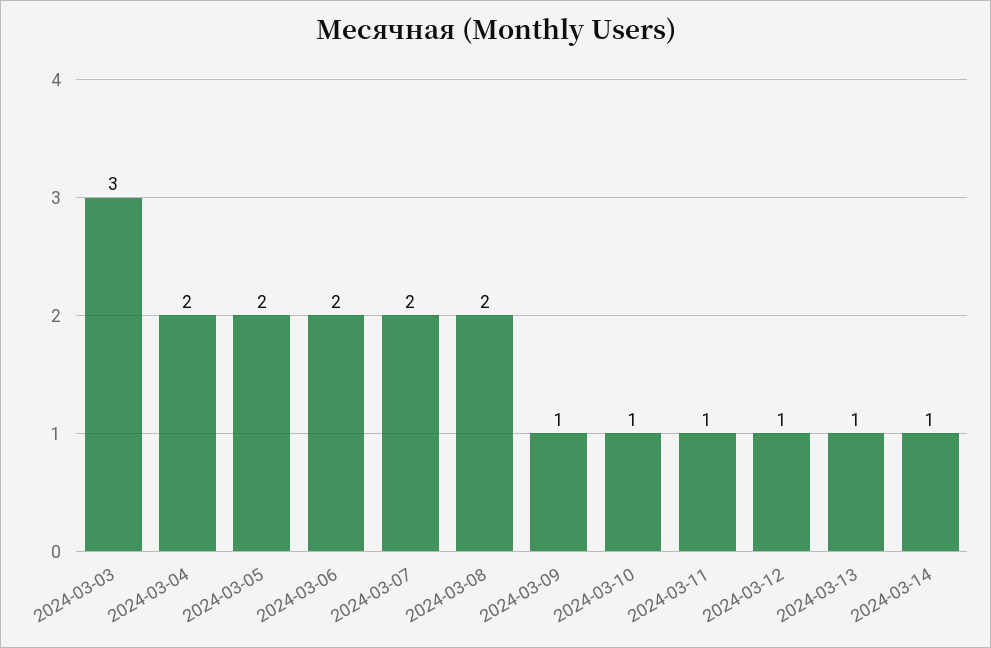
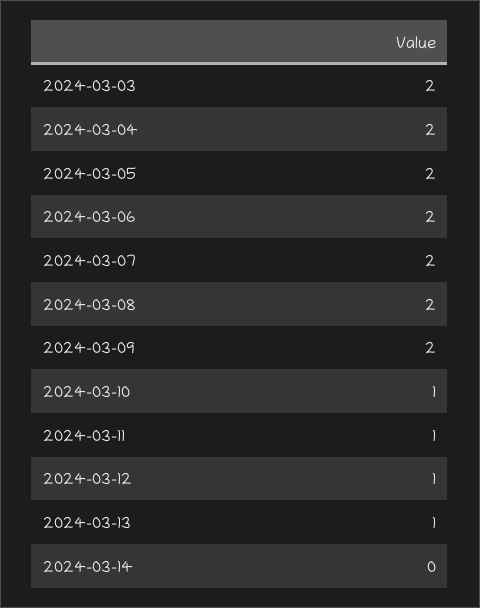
2024-03-03: 3 -> 2
2024-03-09: 1 -> 2
2024-03-14: 1 -> 0

